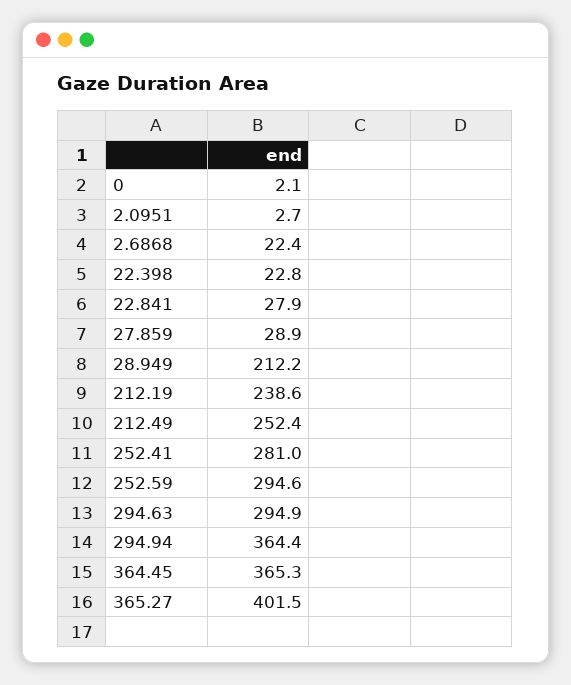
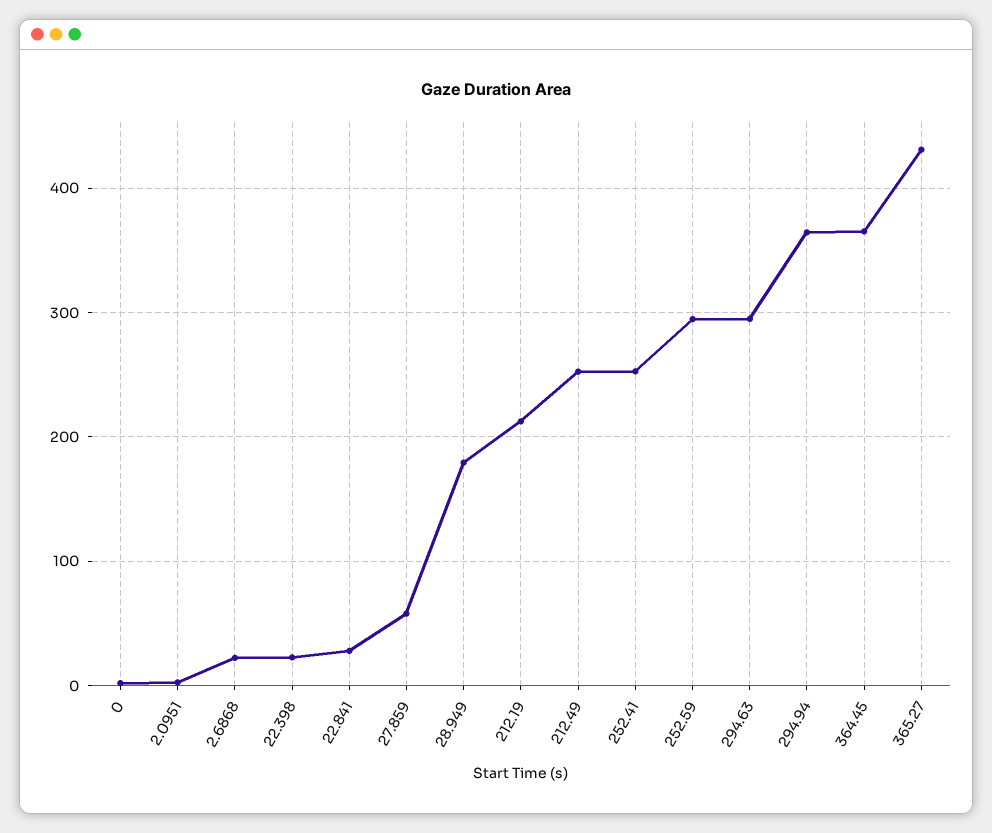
27.859: 28.9 -> 60
28.949: 212.2 -> 180
212.19: 238.6 -> 210
252.41: 281 -> 250
365.27: 401.5 -> 430

